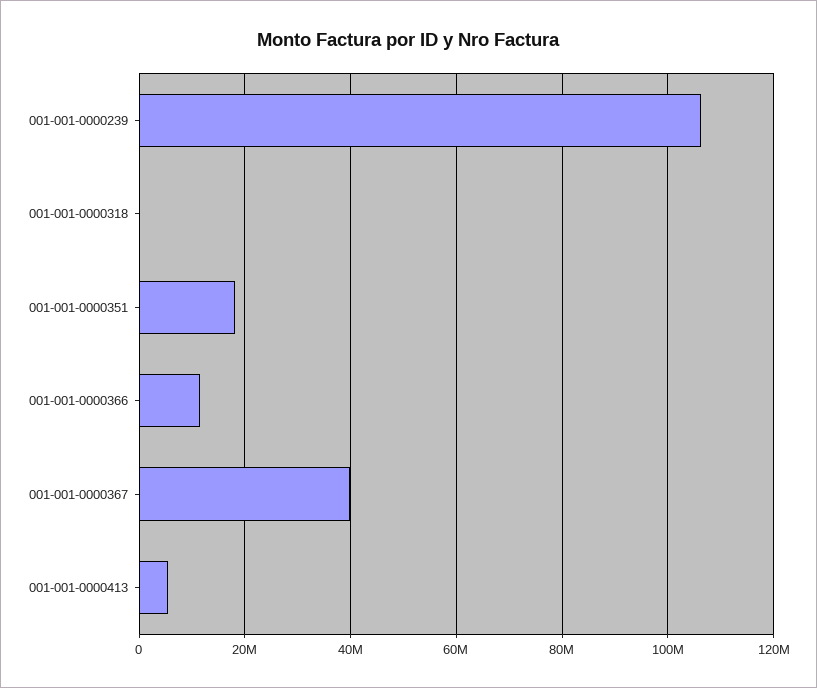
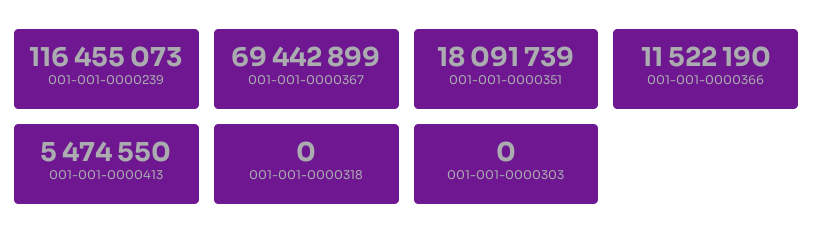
001-001-0000239: 106000000 -> 116455073
001-001-0000367: 40000000 -> 69442899
001-001-0000303: none -> 0

